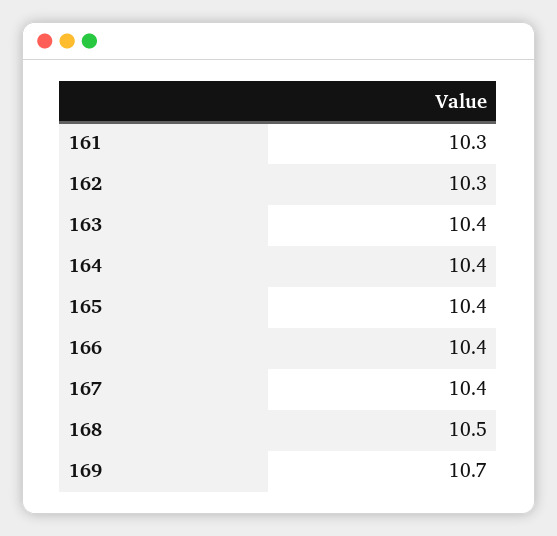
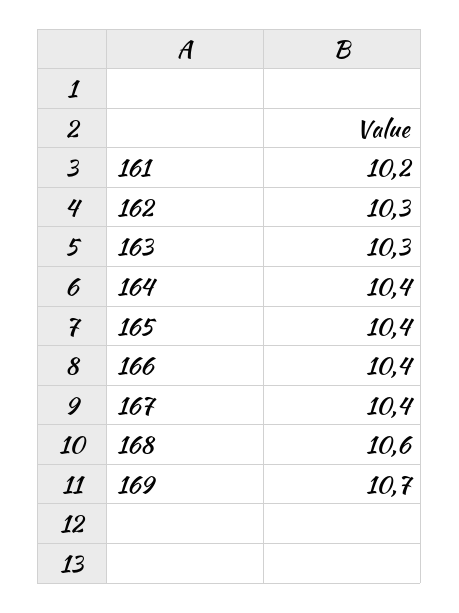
161: 10.3 -> 10.2
163: 10.4 -> 10.3
168: 10.5 -> 10.6

